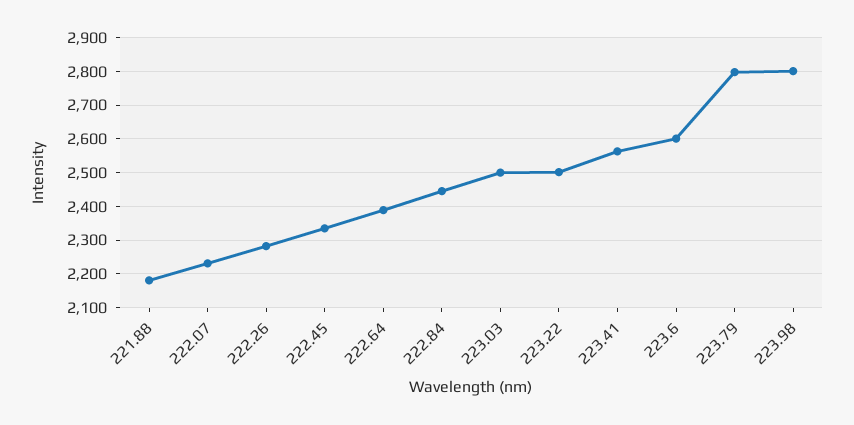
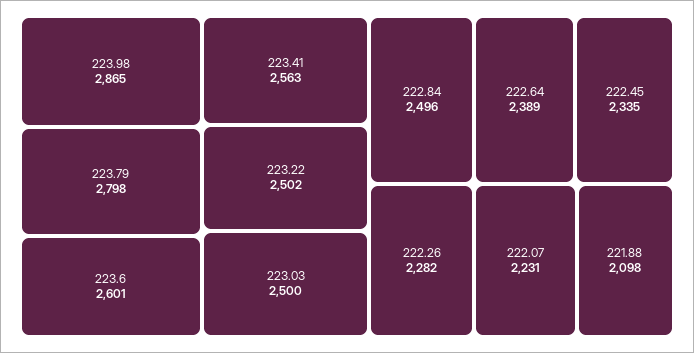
221.88: 2180 -> 2098
222.84: 2440 -> 2496
223.98: 2800 -> 2865

